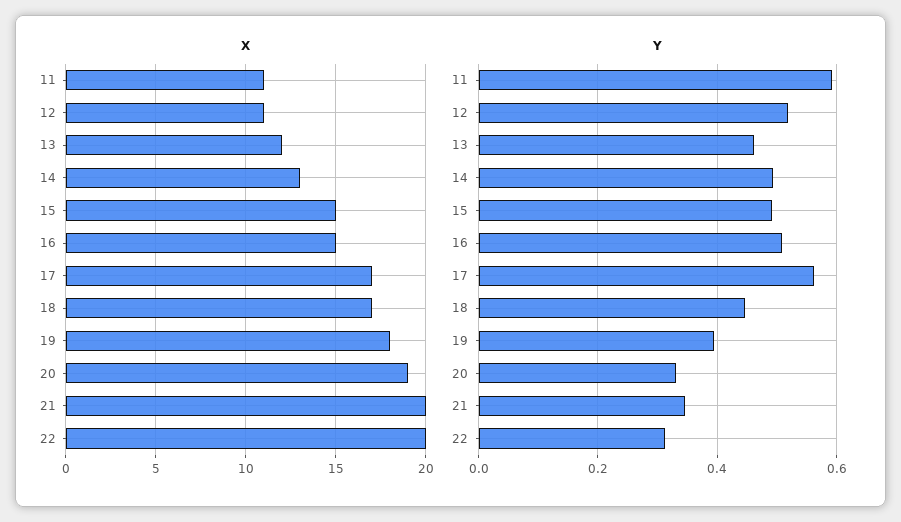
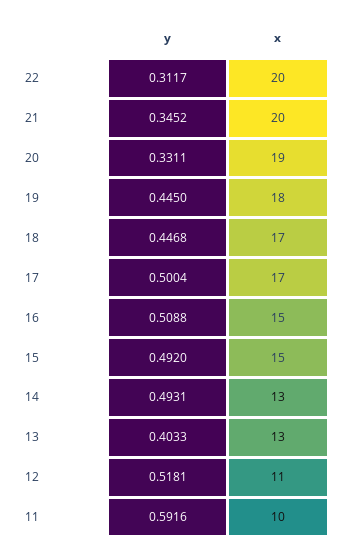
X, 11: 11 -> 10
X, 13: 12 -> 13
Y, 13: 0.46 -> 0.4033
Y, 17: 0.56 -> 0.5004
Y, 19: 0.4 -> 0.445

